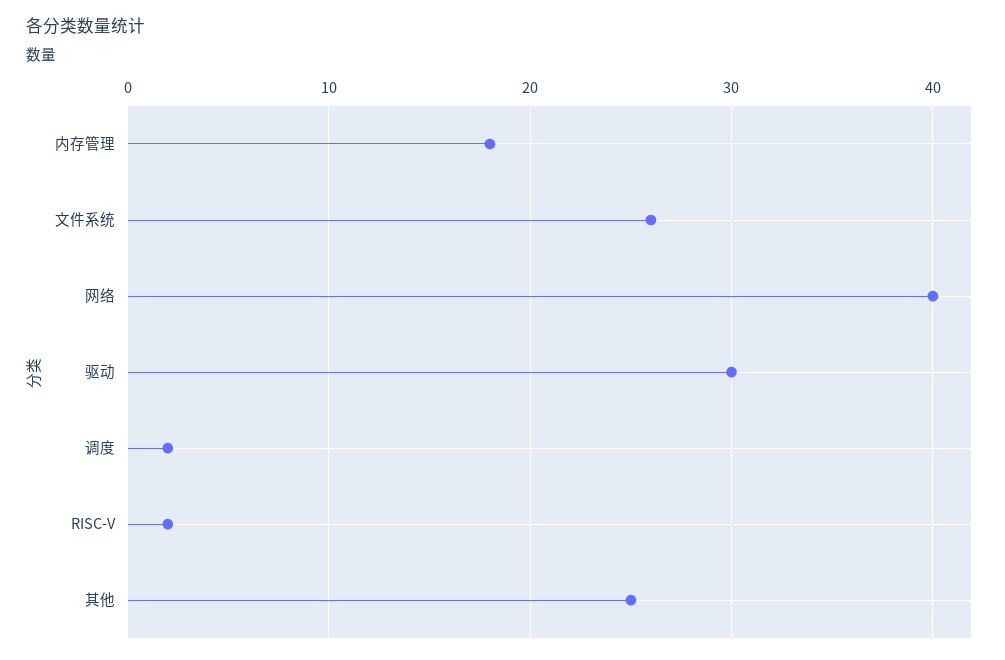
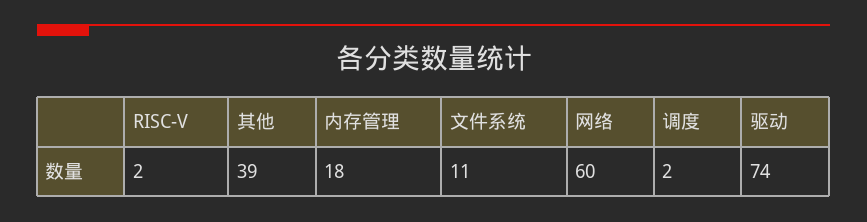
文件系统: 26 -> 11
网络: 40 -> 60
驱动: 30 -> 74
其他: 25 -> 39

